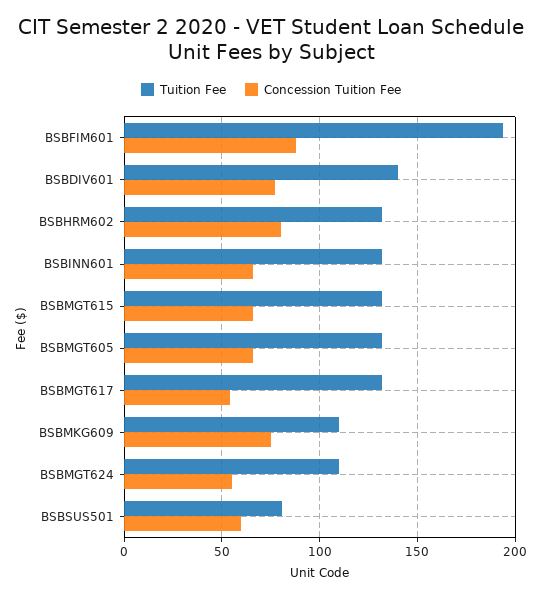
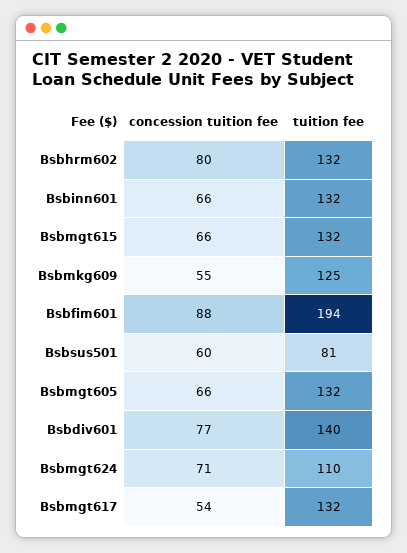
Tuition Fee, BSBMKG609: 110 -> 125
Concession Tuition Fee, BSBMKG609: 75 -> 55
Concession Tuition Fee, BSBMGT624: 55 -> 71

